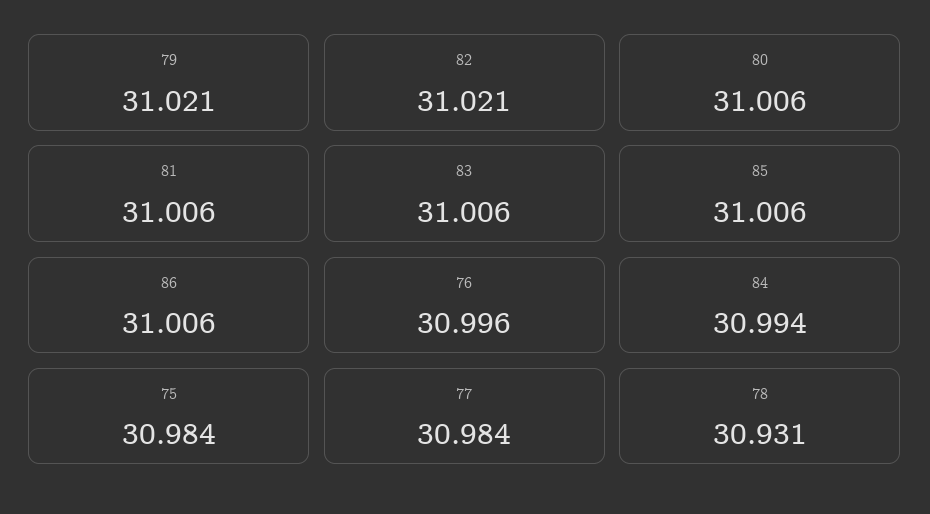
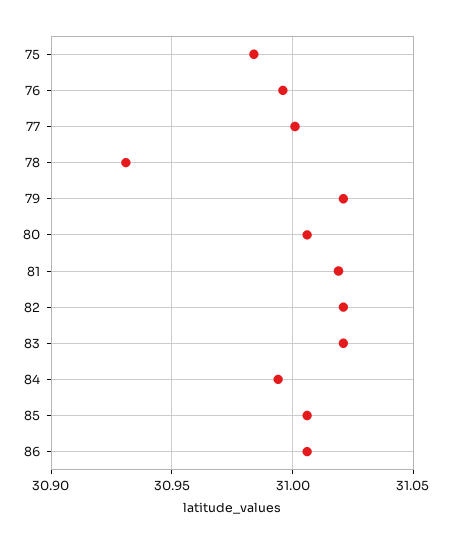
81: 31.006 -> 31.02
83: 31.006 -> 31.02
77: 30.984 -> 31

